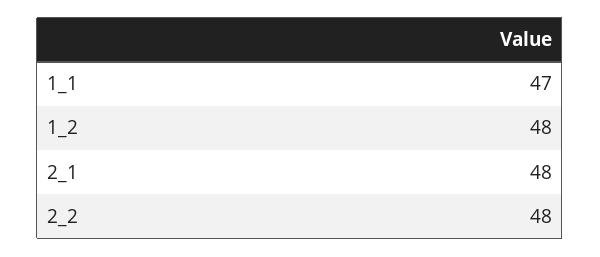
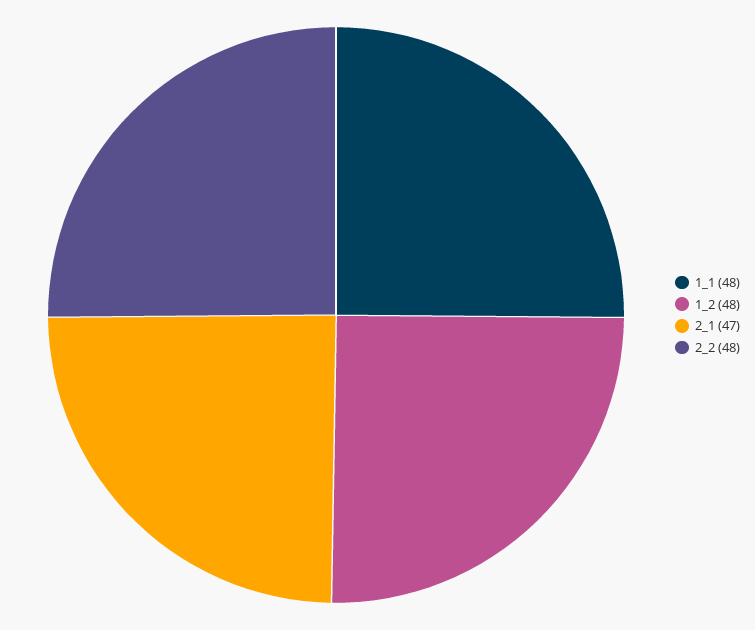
1_1: 47 -> 48
2_1: 48 -> 47

